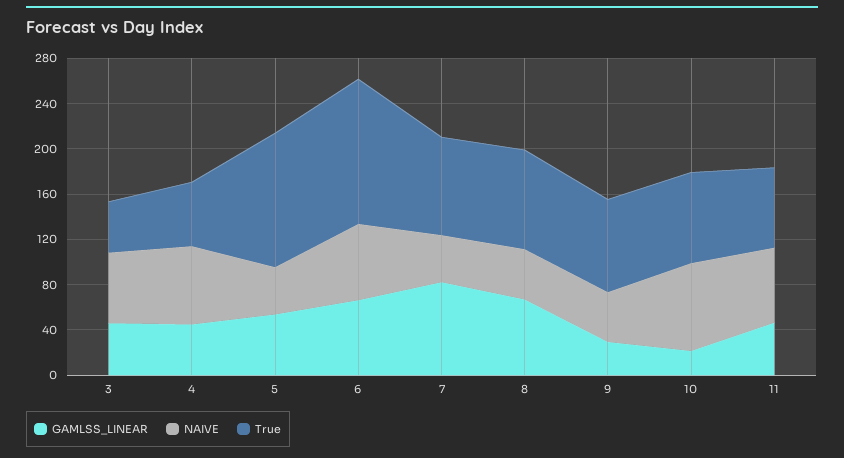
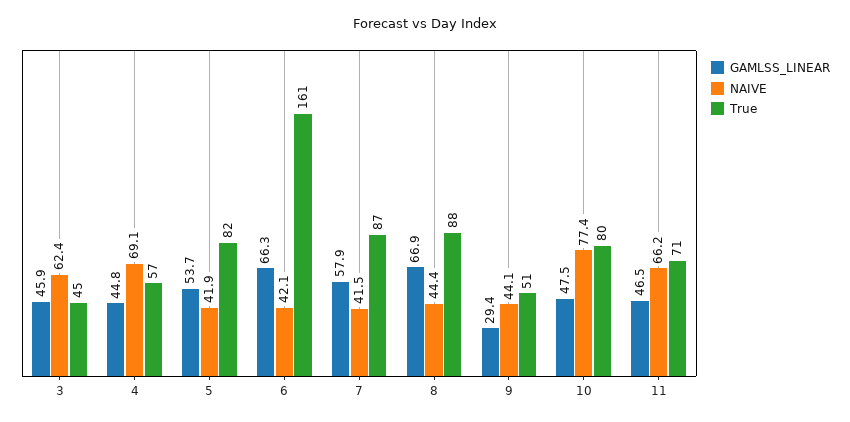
True, 5: 120 -> 82
NAIVE, 6: 70 -> 42.1
True, 6: 130 -> 161
GAMLSS_LINEAR, 7: 80 -> 57.9
True, 9: 80 -> 51
GAMLSS_LINEAR, 10: 20 -> 47.5

